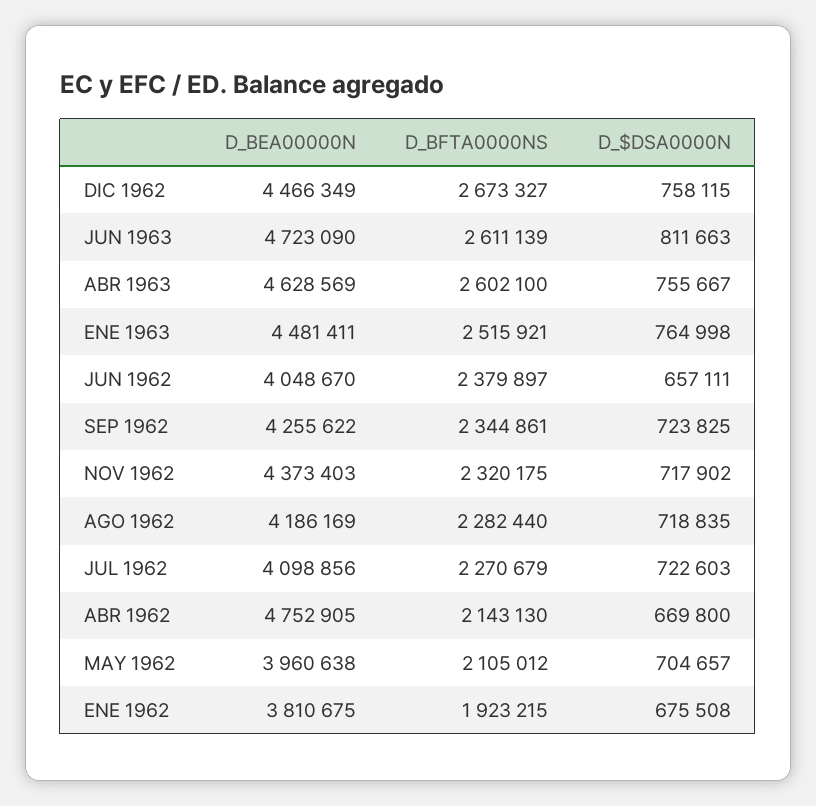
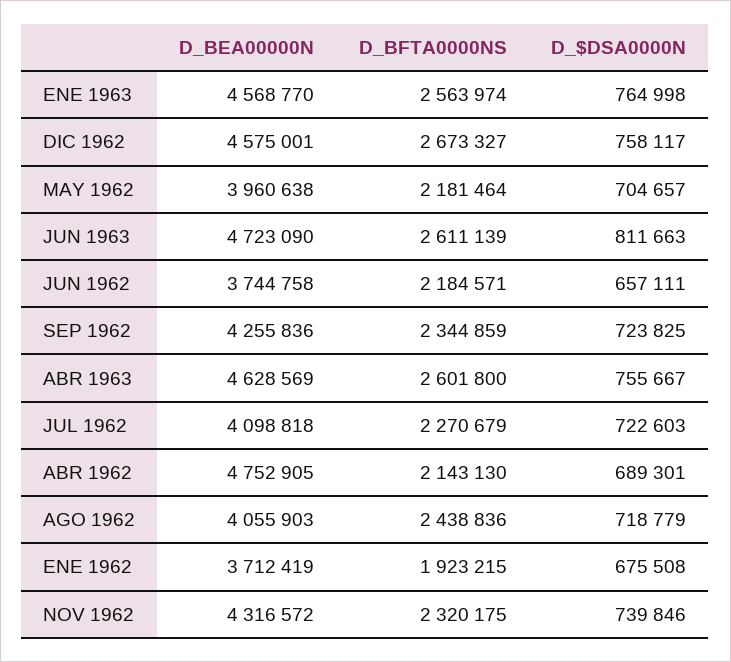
D_BEA00000N, DIC 1962: 4466349 -> 4575001
D_$DSA0000N, DIC 1962: 758115 -> 758117
D_BFTA0000NS, ABR 1963: 2602100 -> 2601800
D_BEA00000N, ENE 1963: 4481411 -> 4568770
D_BFTA0000NS, ENE 1963: 2515921 -> 2563974
D_BEA00000N, JUN 1962: 4048670 -> 3744758
D_BFTA0000NS, JUN 1962: 2379897 -> 2184571
D_BEA00000N, SEP 1962: 4255622 -> 4255836
D_BFTA0000NS, SEP 1962: 2344861 -> 2344859
D_BEA00000N, NOV 1962: 4373403 -> 4316572
D_$DSA0000N, NOV 1962: 717902 -> 739846
D_BEA00000N, AGO 1962: 4186169 -> 4055903
D_BFTA0000NS, AGO 1962: 2282440 -> 2438836
D_$DSA0000N, AGO 1962: 718835 -> 718779
D_BEA00000N, JUL 1962: 4098856 -> 4098818
D_$DSA0000N, ABR 1962: 669800 -> 689301
D_BFTA0000NS, MAY 1962: 2105012 -> 2181464
D_BEA00000N, ENE 1962: 3810675 -> 3712419

